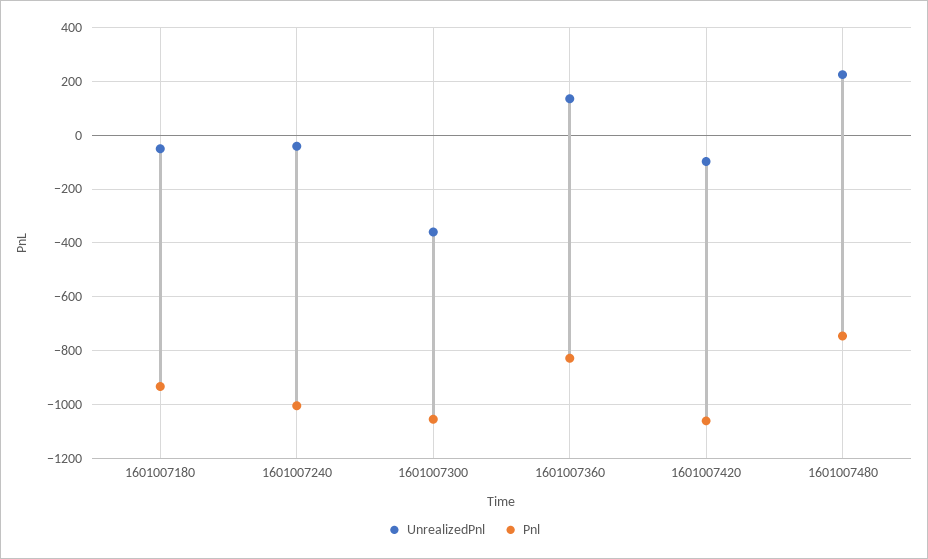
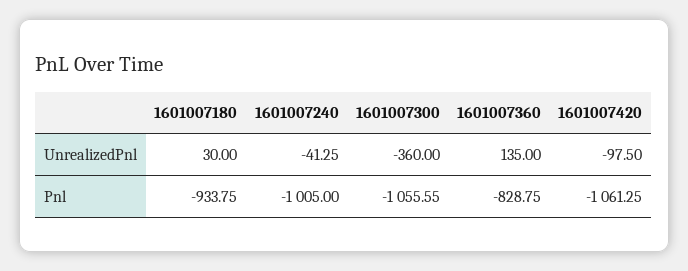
UnrealizedPnl, 1601007180: -50 -> 30
UnrealizedPnl, 1601007480: 225 -> none
Pnl, 1601007480: -750 -> none

